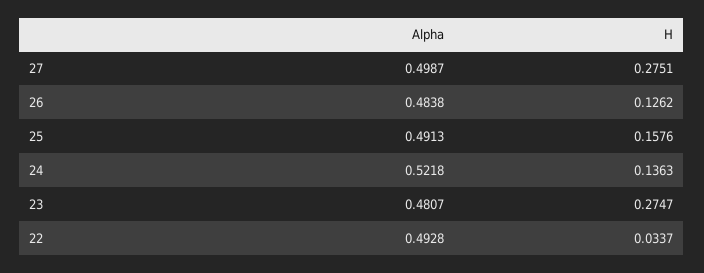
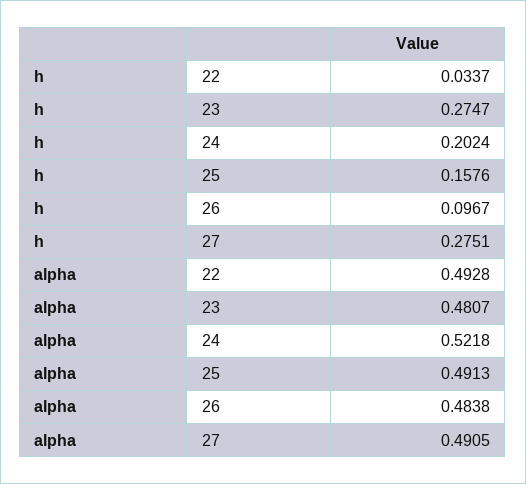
Alpha, 27: 0.4987 -> 0.4905
H, 26: 0.1262 -> 0.0967
H, 24: 0.1363 -> 0.2024

